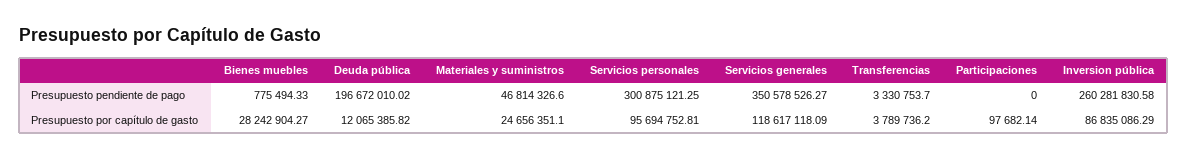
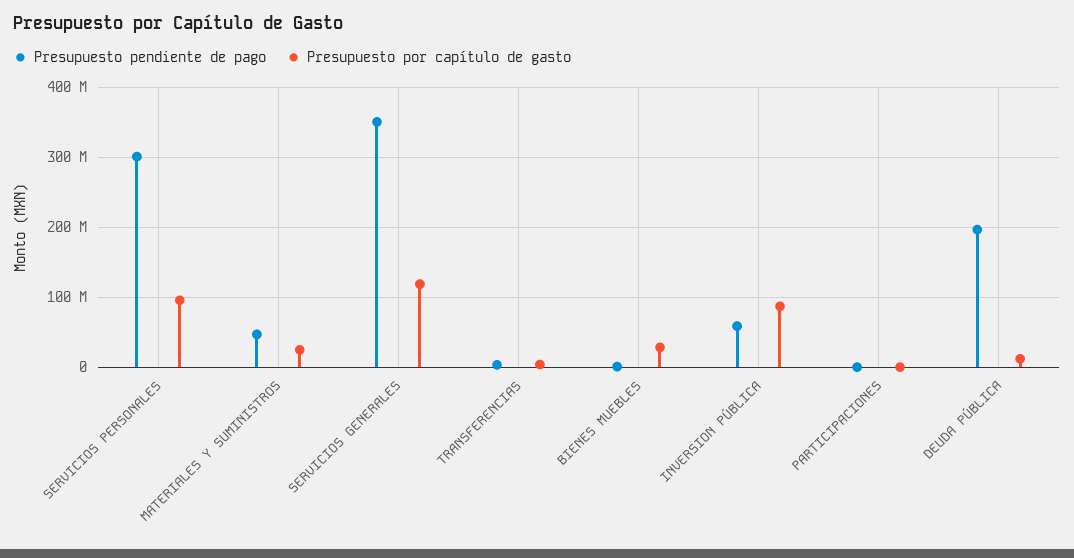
Presupuesto pendiente de pago, Inversion pública: 260281830.58 -> 60000000

